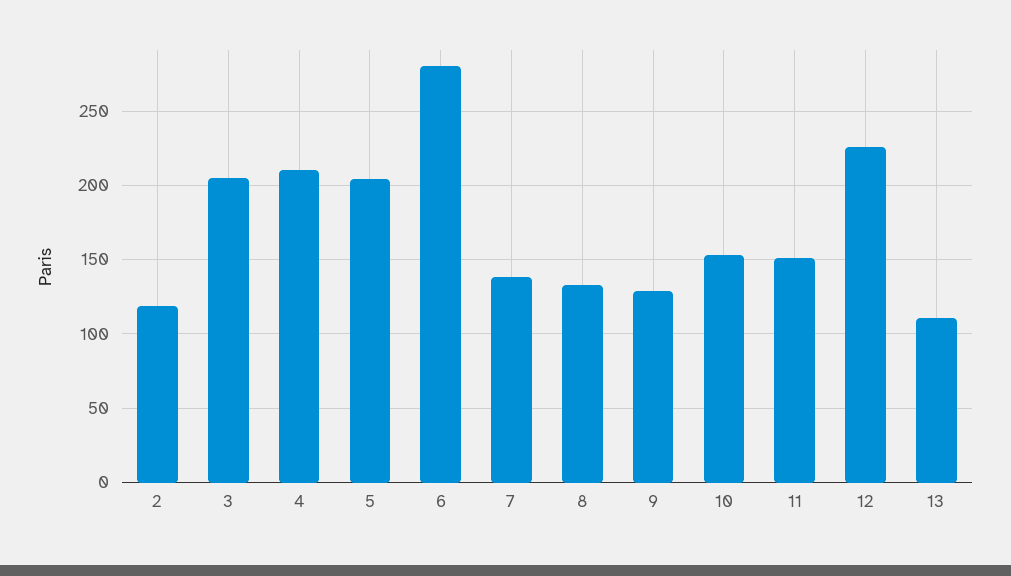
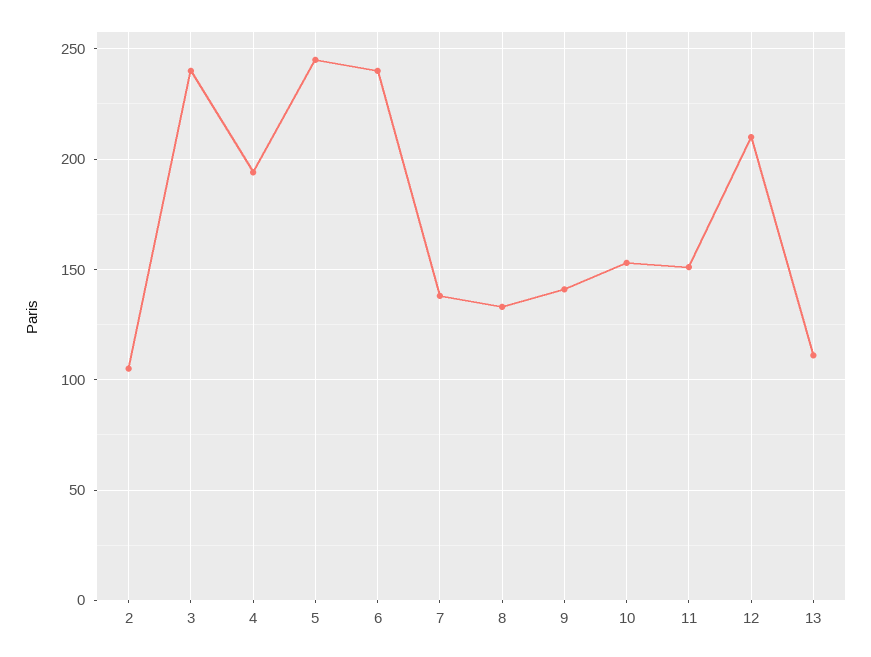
2: 120 -> 105
3: 205 -> 240
4: 210 -> 195
5: 205 -> 245
6: 280 -> 240
9: 130 -> 140
12: 225 -> 210

